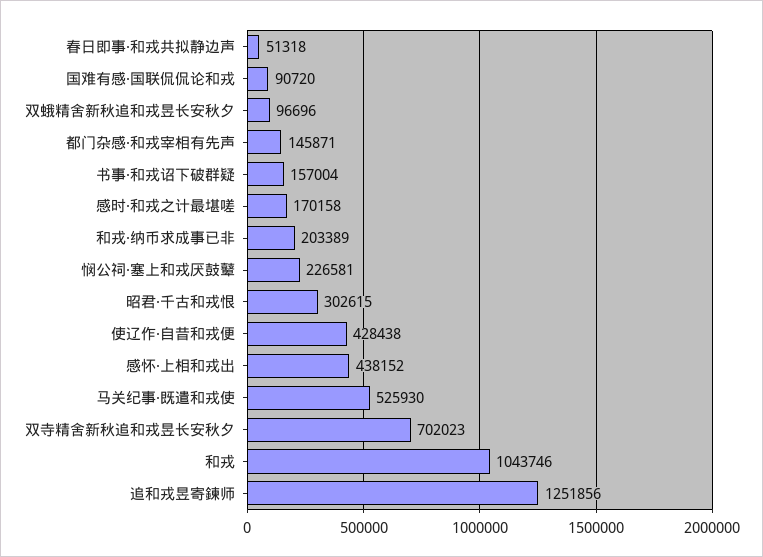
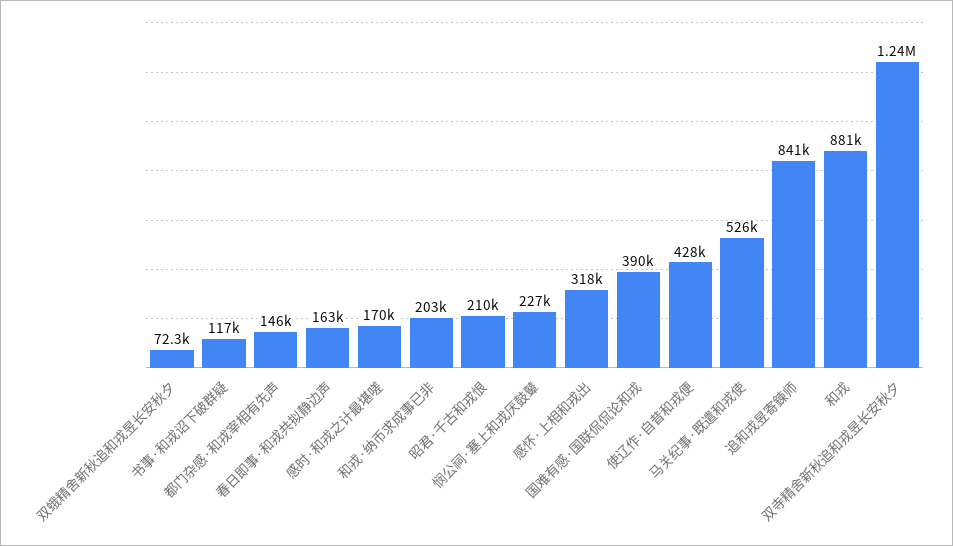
春日即事·和戎共拟静边声: 51318 -> 163000
国难有感·国联侃侃论和戎: 90720 -> 390000
双蛾精舍新秋追和戎昱长安秋夕: 96696 -> 72300
书事·和戎诏下破群疑: 157004 -> 117000
昭君·千古和戎恨: 302615 -> 210000
感怀·上相和戎出: 438152 -> 318000
双寺精舍新秋追和戎昱长安秋夕: 702023 -> 1240000
和戎: 1043746 -> 881000
追和戎昱寄鍊师: 1251856 -> 841000

